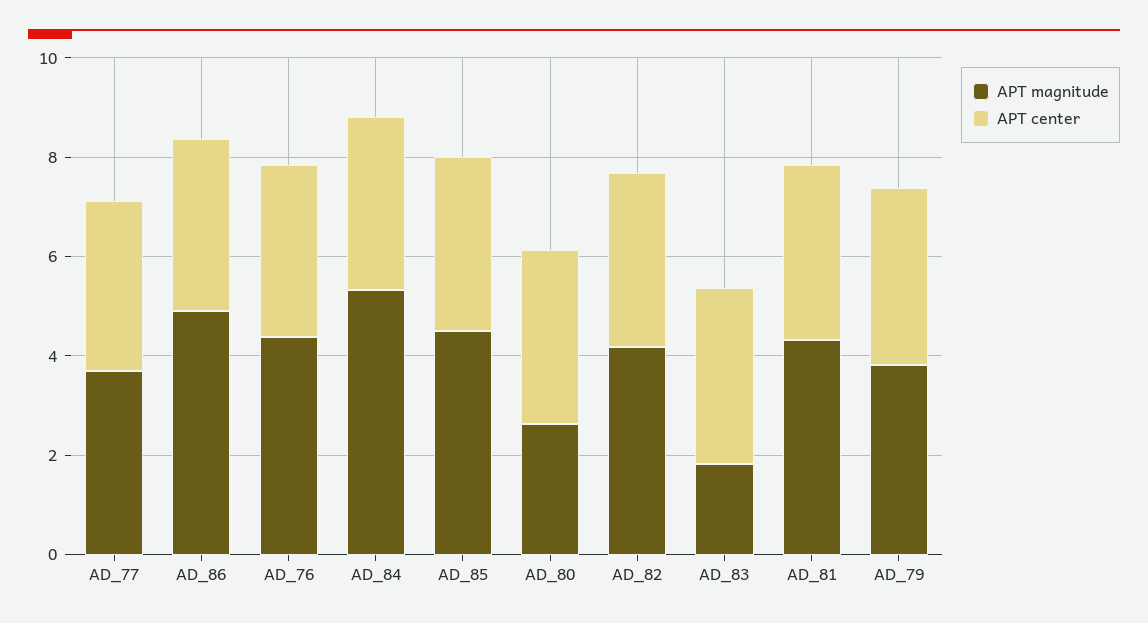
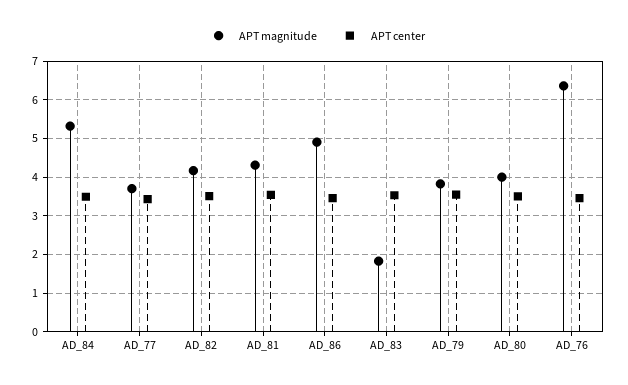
APT magnitude, AD_76: 4.5 -> 6.4
APT magnitude, AD_85: 4.5 -> none
APT center, AD_85: 3.5 -> none
APT magnitude, AD_80: 2.5 -> 4

